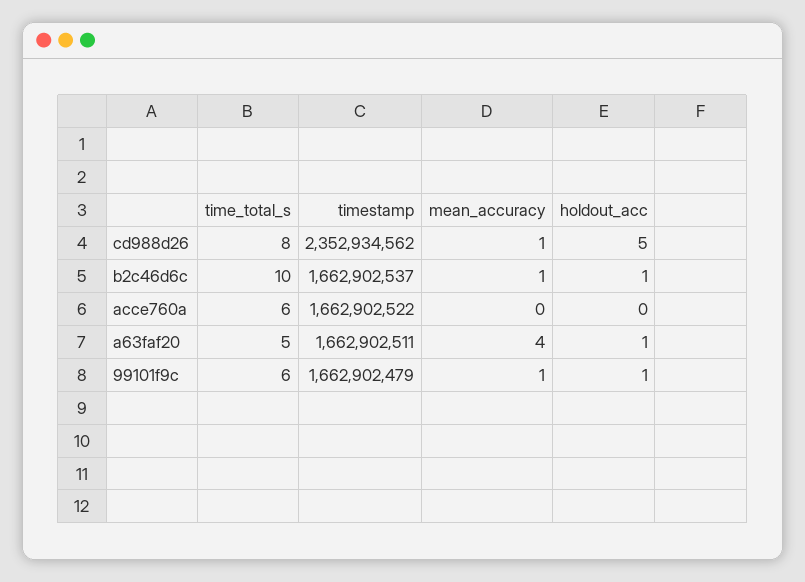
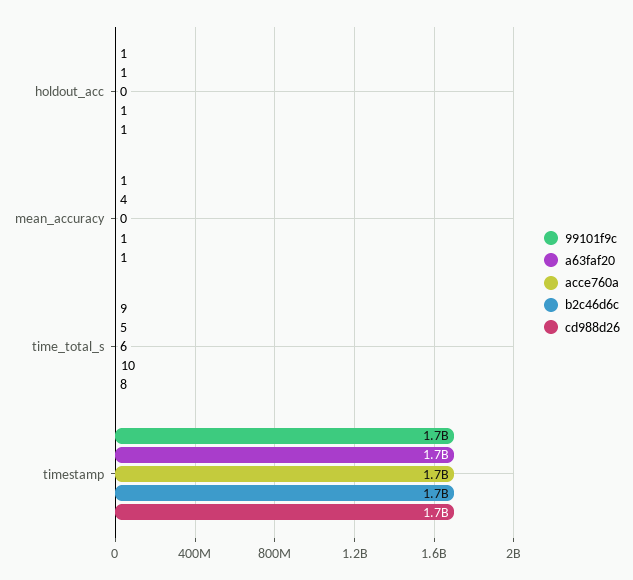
cd988d26, timestamp: 2352934562 -> 1700000000
cd988d26, holdout_acc: 5 -> 1
99101f9c, time_total_s: 6 -> 9

